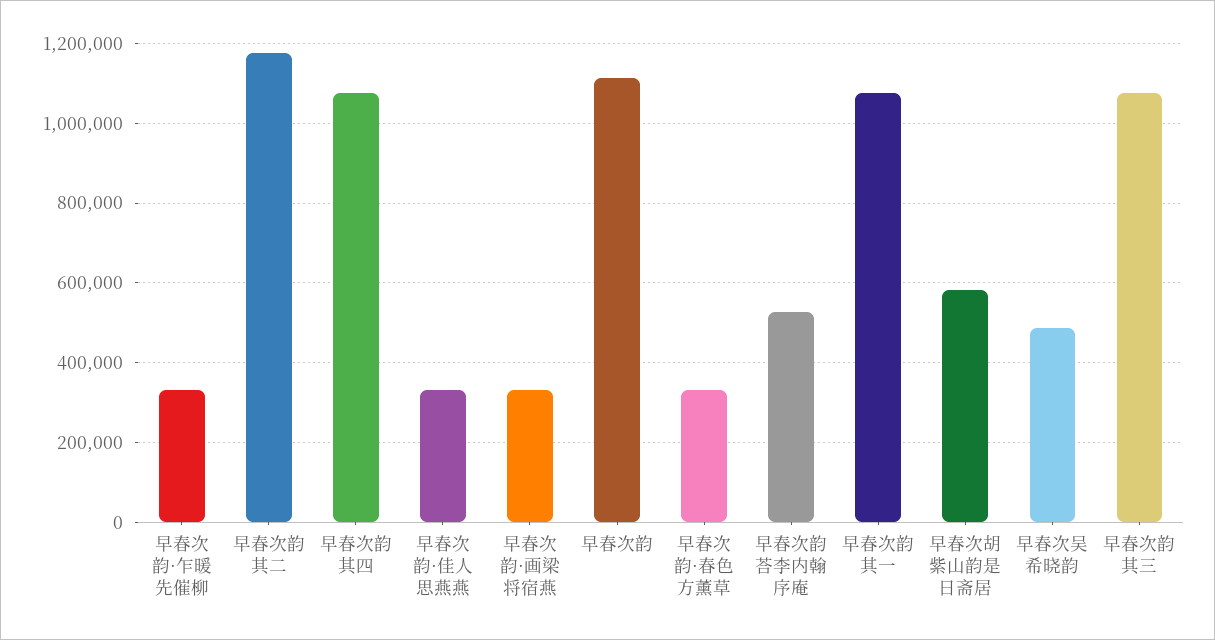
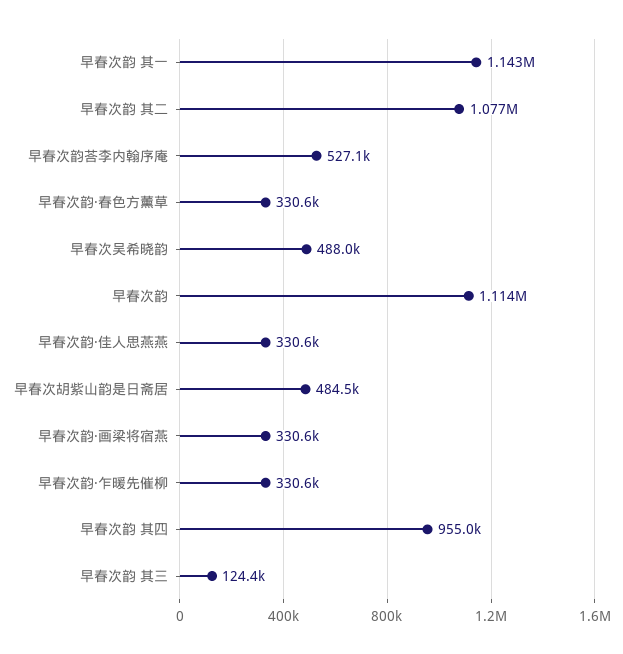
早春次韵 其二: 1180000 -> 1077000
早春次韵 其四: 1080000 -> 955000
早春次韵 其一: 1080000 -> 1143000
早春次胡紫山韵是日斋居: 580000 -> 484500
早春次韵 其三: 1080000 -> 124400

